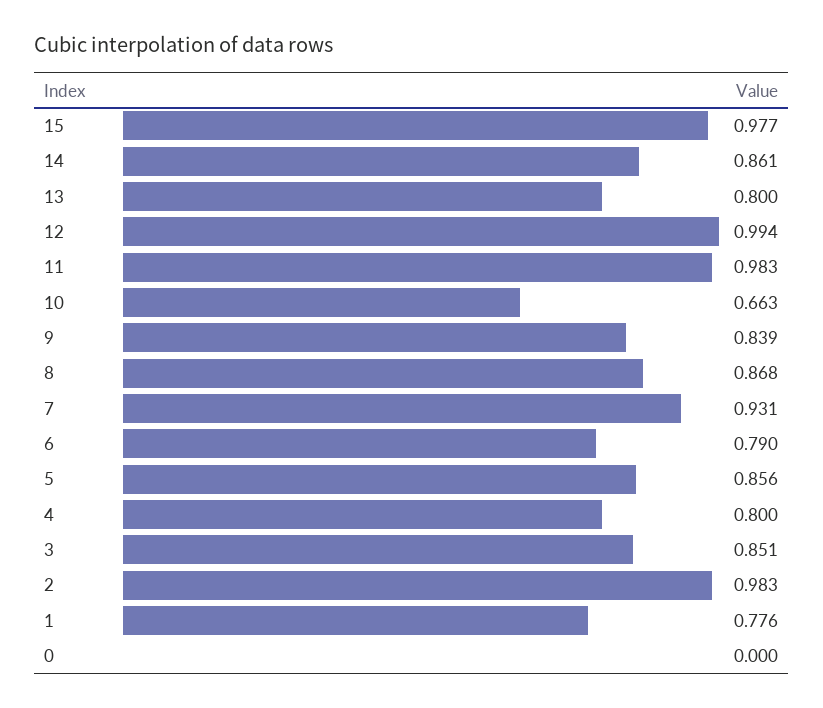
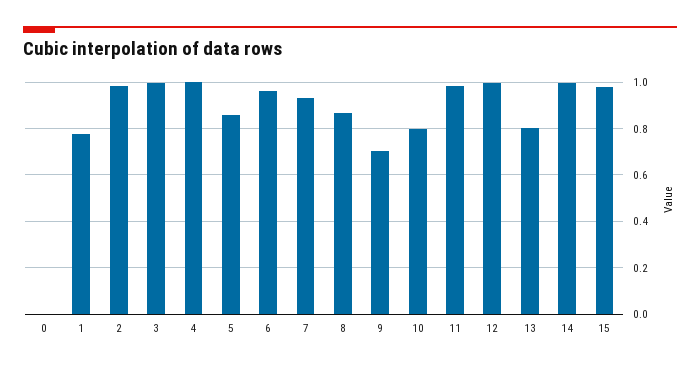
14: 0.861 -> 1
10: 0.663 -> 0.8
9: 0.839 -> 0.7
6: 0.79 -> 0.95
4: 0.8 -> 1
3: 0.851 -> 1

